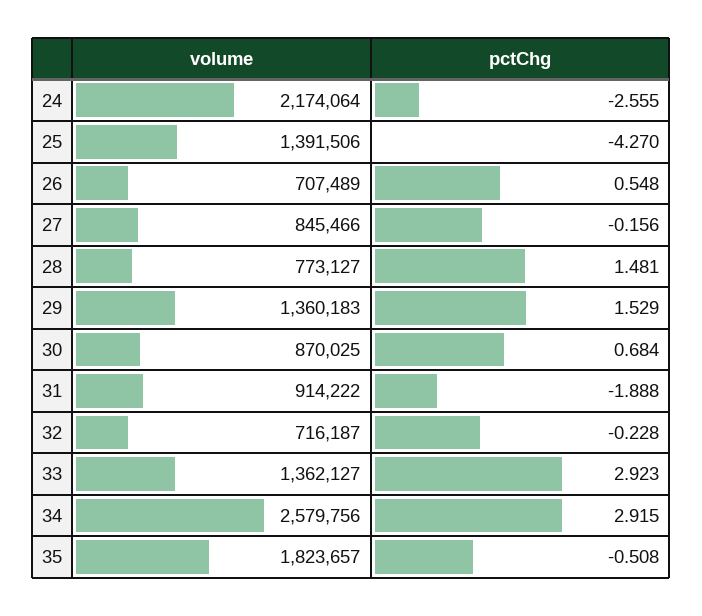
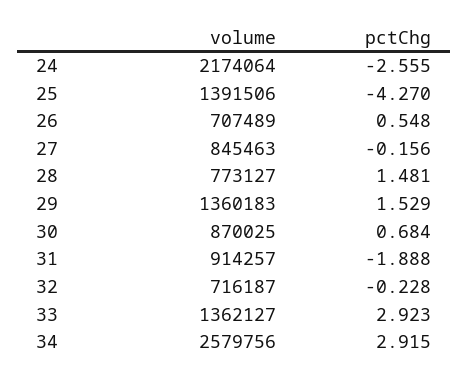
volume, 27: 845466 -> 845463
volume, 31: 914222 -> 914257
volume, 35: 1823657 -> none
pctChg, 35: -0.508 -> none

